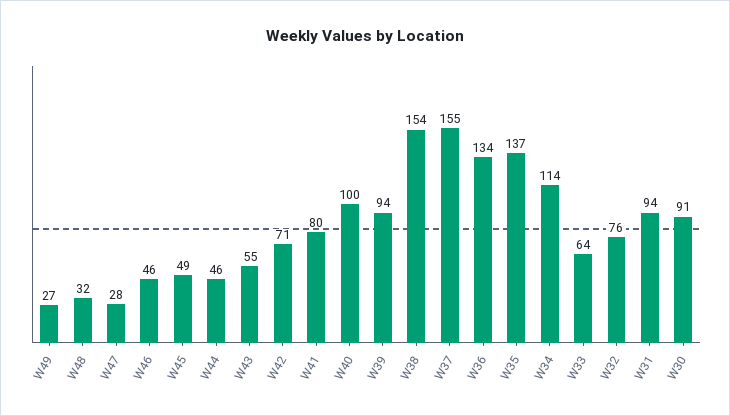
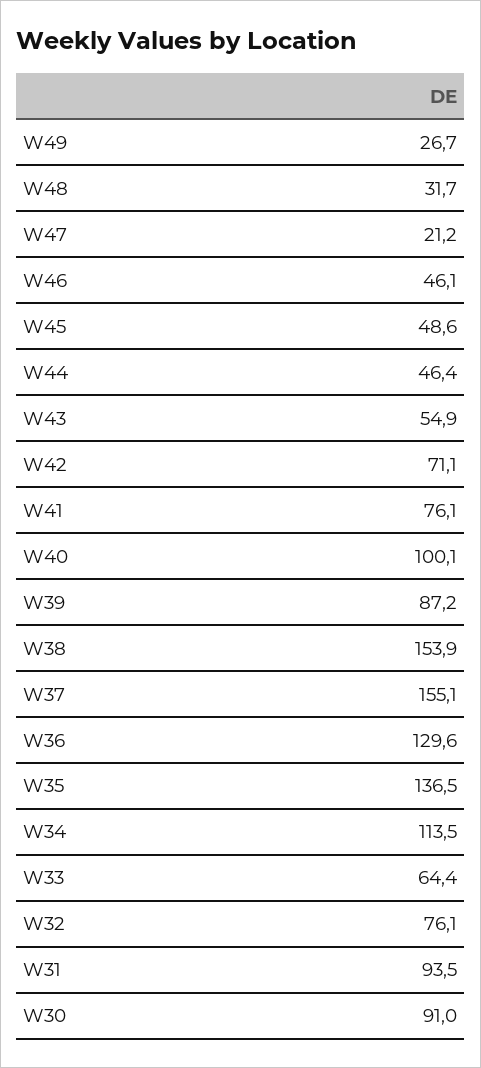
W47: 28 -> 21.2
W41: 80 -> 76.1
W39: 94 -> 87.2
W36: 134 -> 129.6

